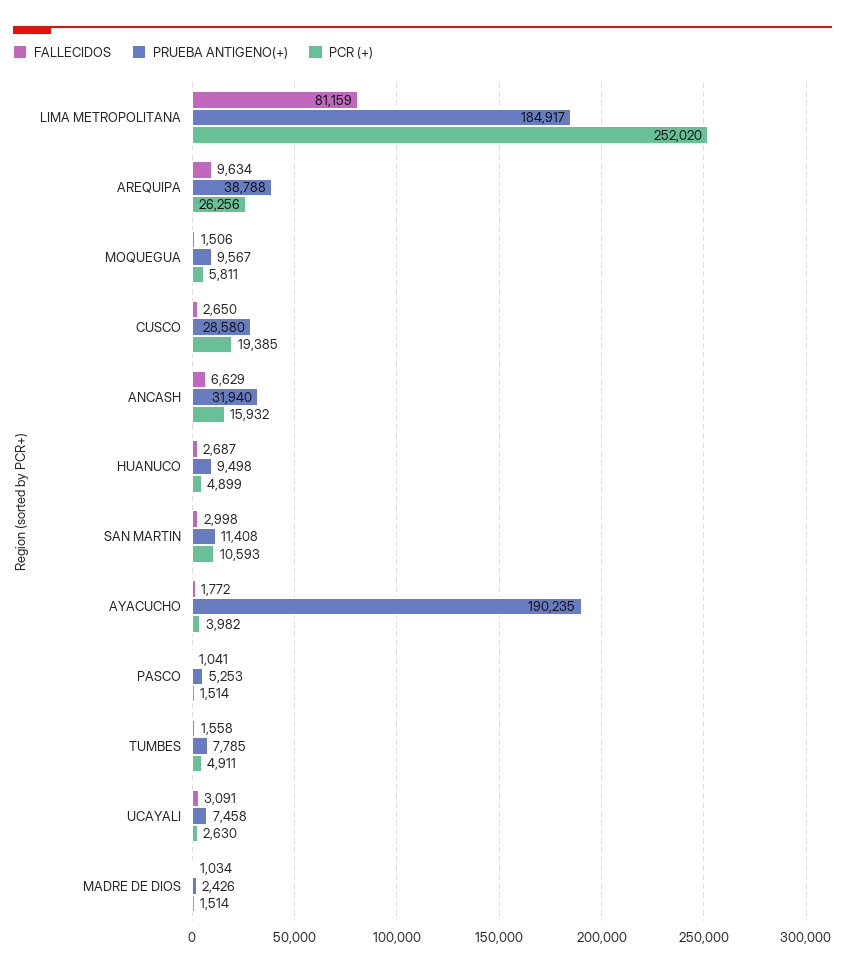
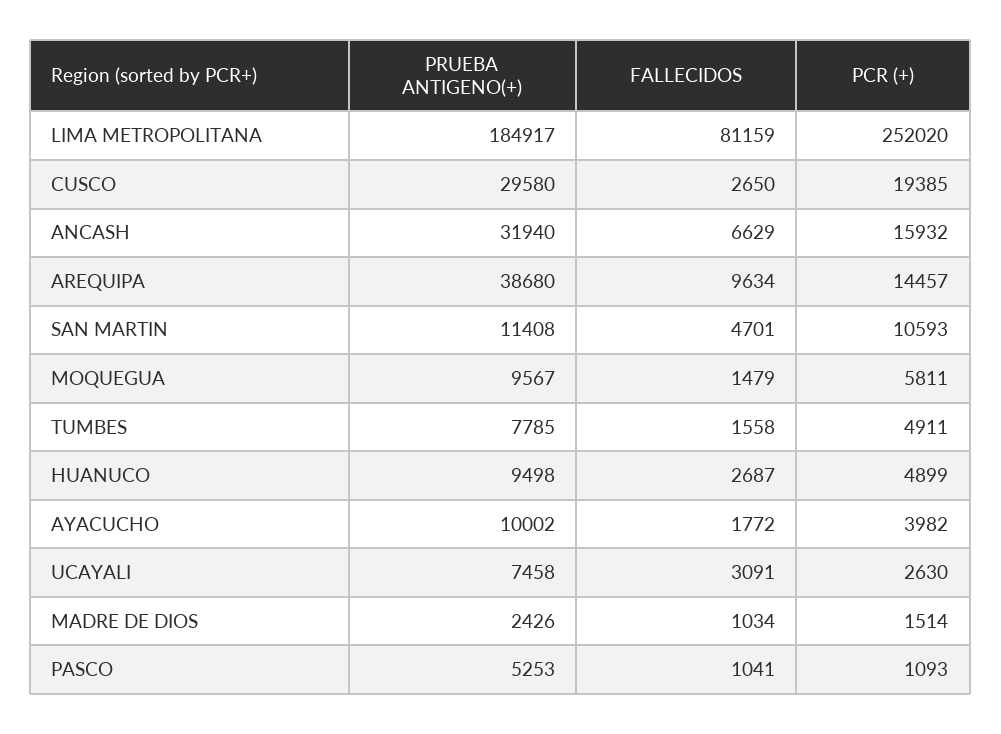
PRUEBA ANTIGENO(+), AREQUIPA: 38788 -> 38680
PCR (+), AREQUIPA: 26256 -> 14457
FALLECIDOS, MOQUEGUA: 1506 -> 1479
PRUEBA ANTIGENO(+), CUSCO: 28580 -> 29580
FALLECIDOS, SAN MARTIN: 2998 -> 4701
PRUEBA ANTIGENO(+), AYACUCHO: 190235 -> 10002
PCR (+), PASCO: 1514 -> 1093

